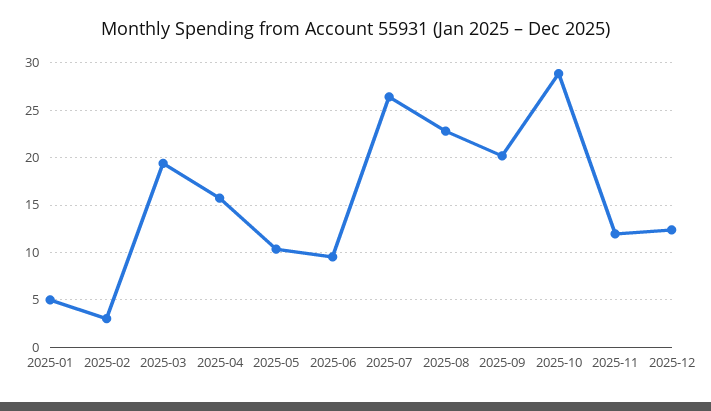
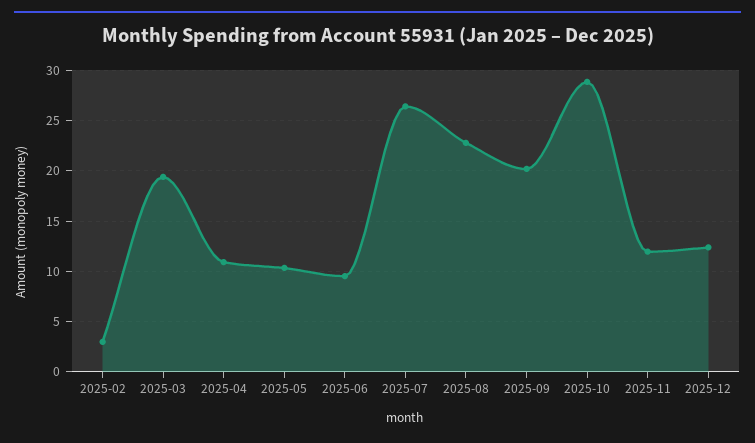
2025-01: 5 -> none
2025-04: 16 -> 11

